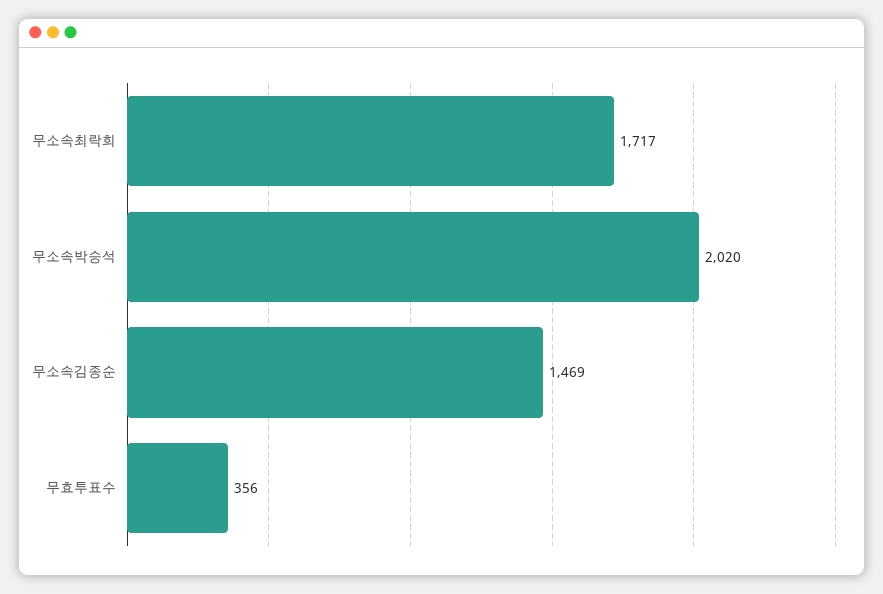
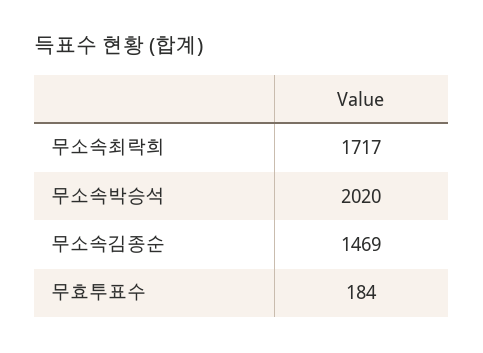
무효투표수: 356 -> 184

